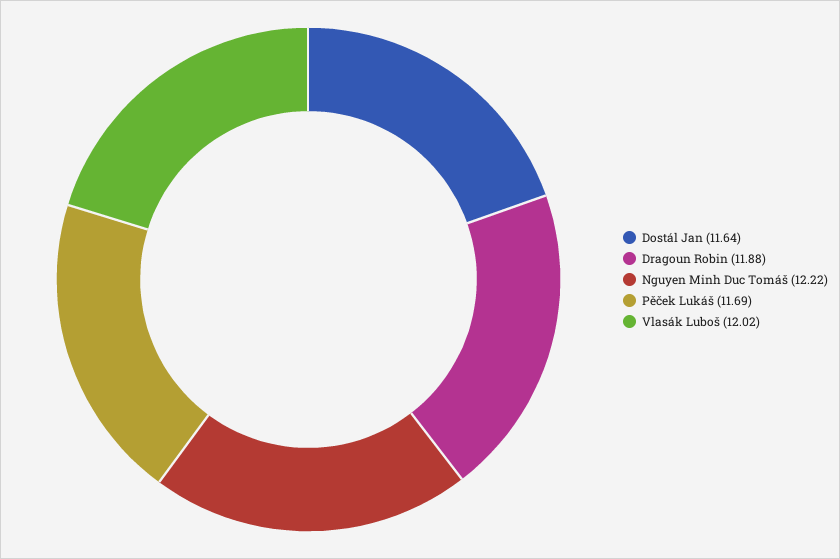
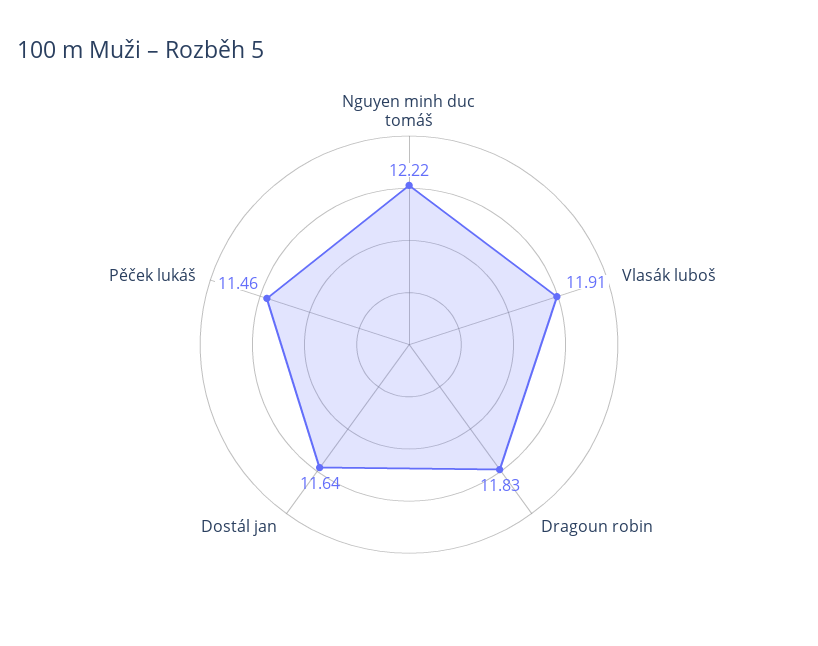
Dragoun Robin: 11.88 -> 11.83
Pěček Lukáš: 11.69 -> 11.46
Vlasák Luboš: 12.02 -> 11.91

